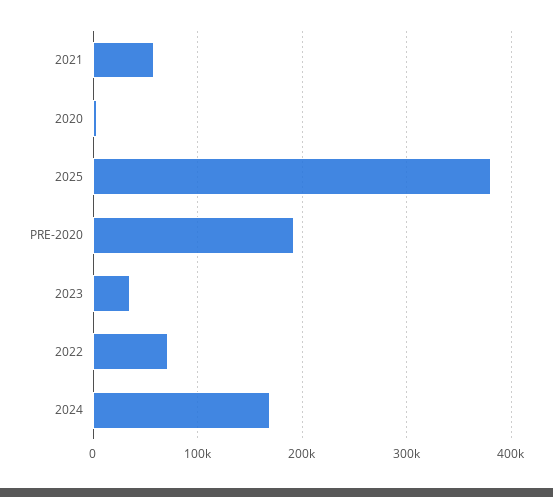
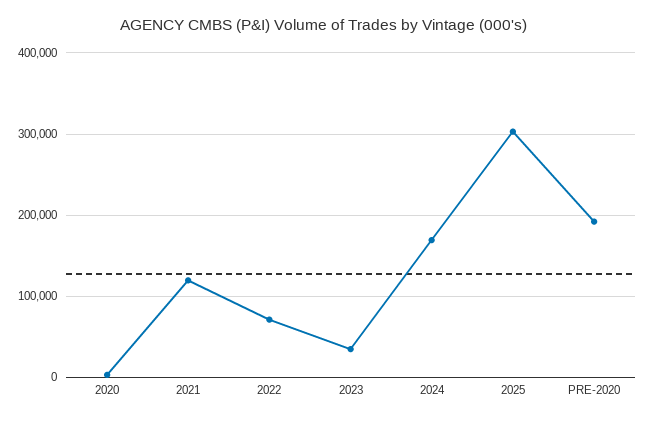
2021: 60000 -> 120000
2025: 380000 -> 300000

